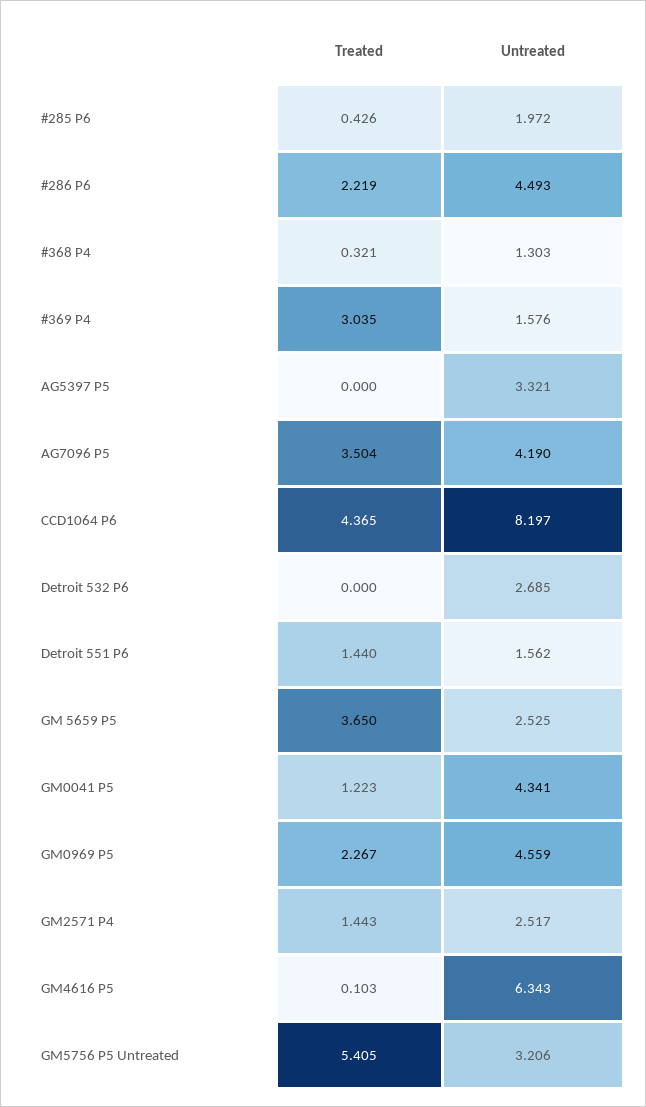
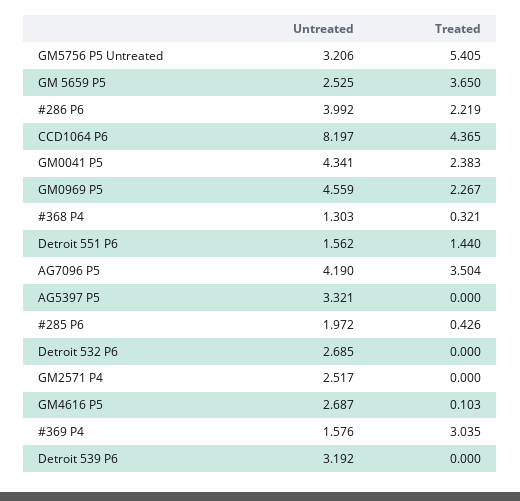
Untreated, #286 P6: 4.493 -> 3.992
Treated, GM0041 P5: 1.223 -> 2.383
Treated, GM2571 P4: 1.443 -> 0
Untreated, GM4616 P5: 6.343 -> 2.687
Untreated, Detroit 539 P6: none -> 3.192
Treated, Detroit 539 P6: none -> 0

